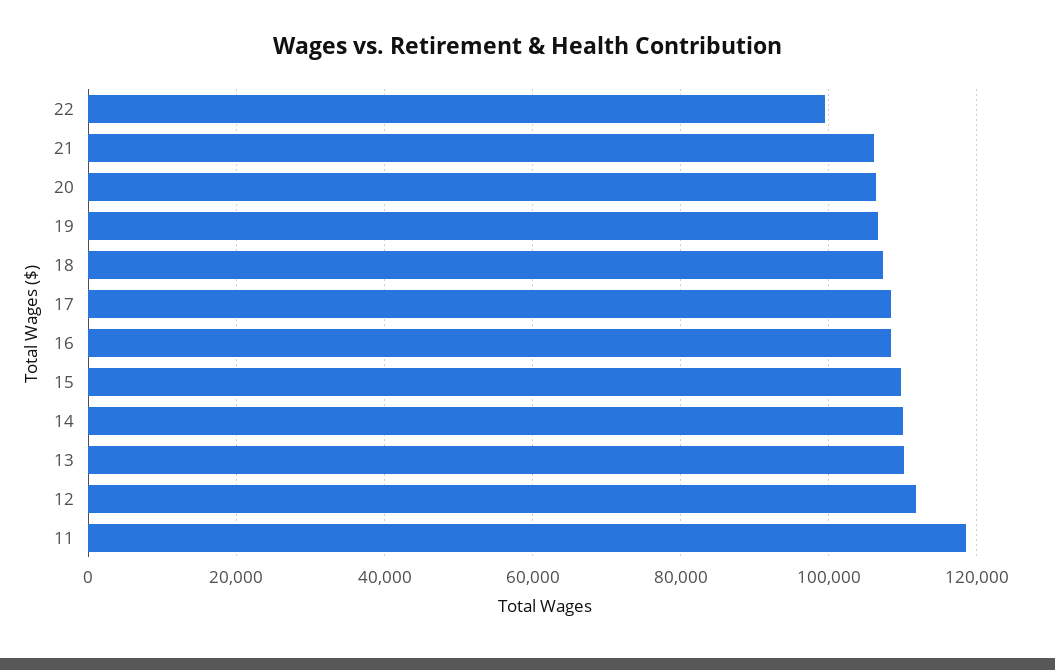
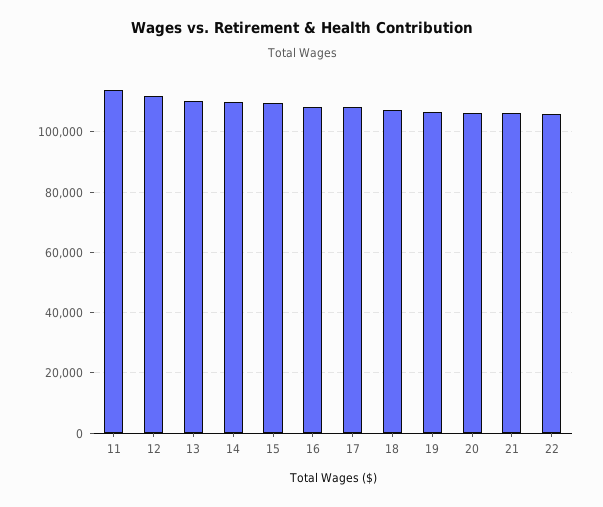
22: 100000 -> 106000
11: 118000 -> 114000

